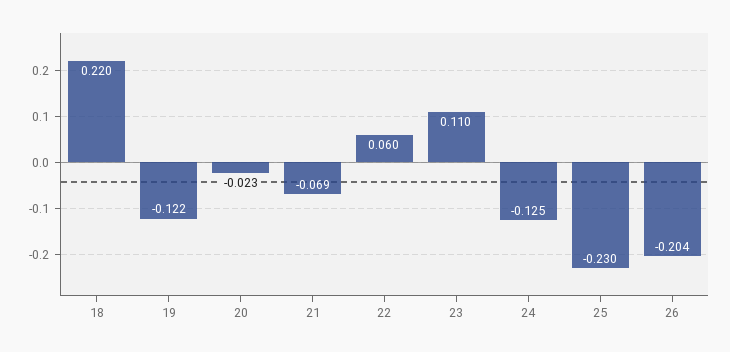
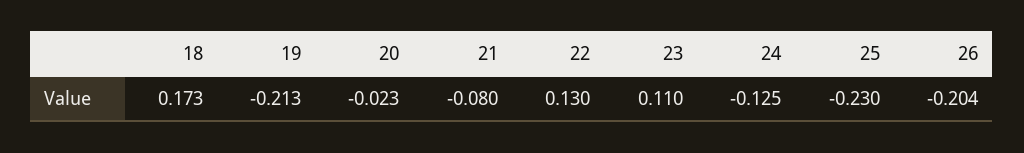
18: 0.22 -> 0.173
19: -0.122 -> -0.213
21: -0.069 -> -0.08
22: 0.06 -> 0.13

